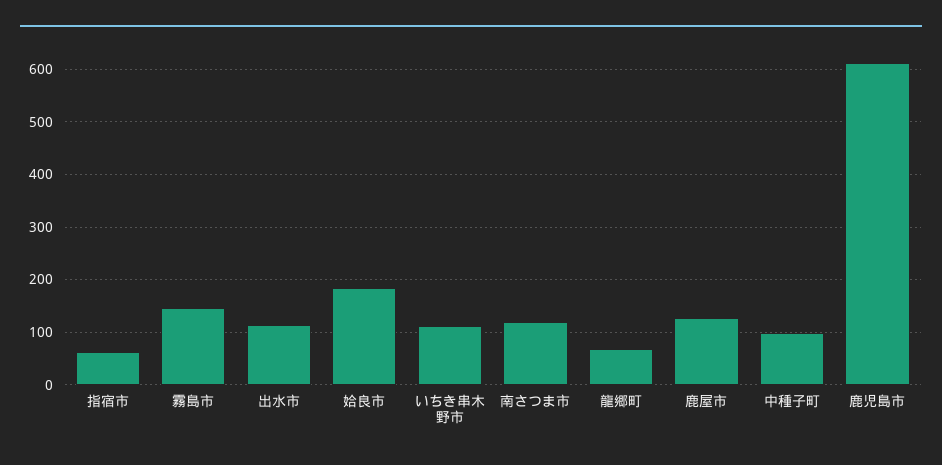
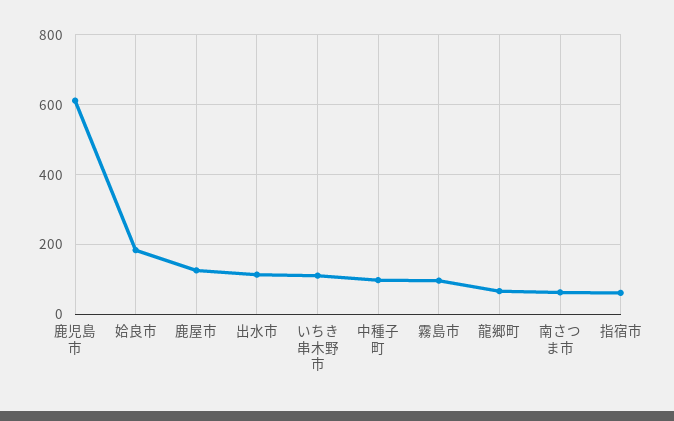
霧島市: 140 -> 100
南さつま市: 120 -> 60

